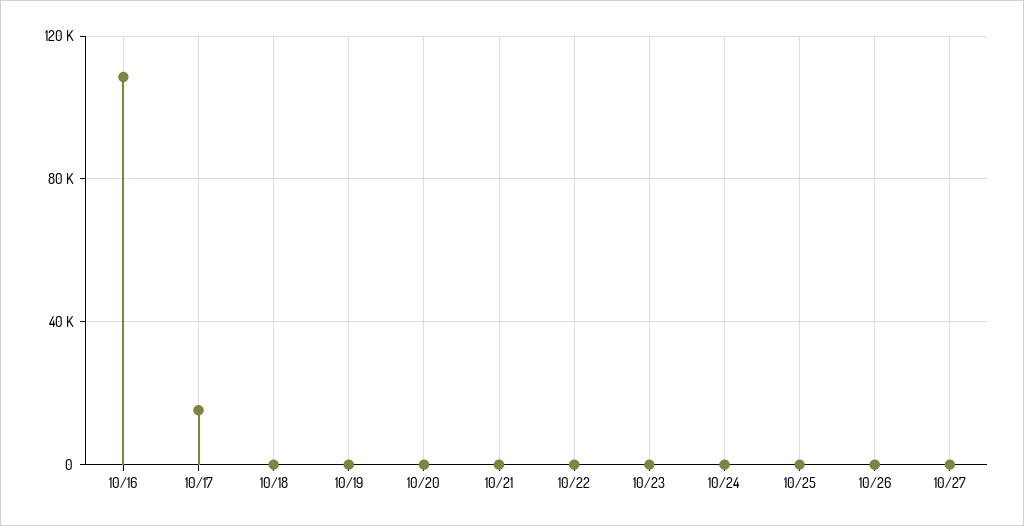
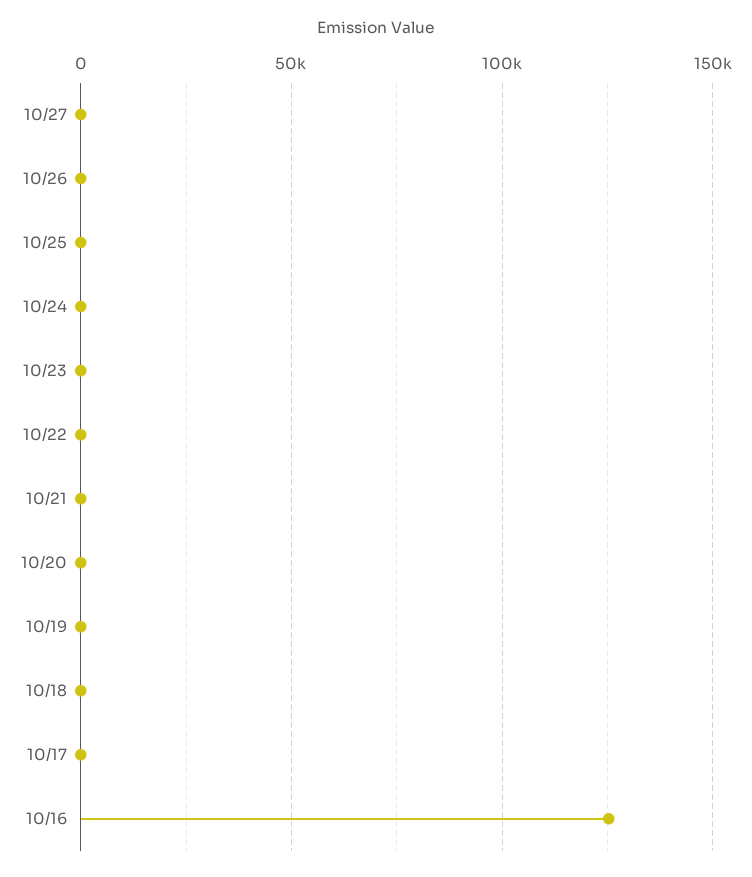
10/16: 110000 -> 125000
10/17: 15000 -> 0

